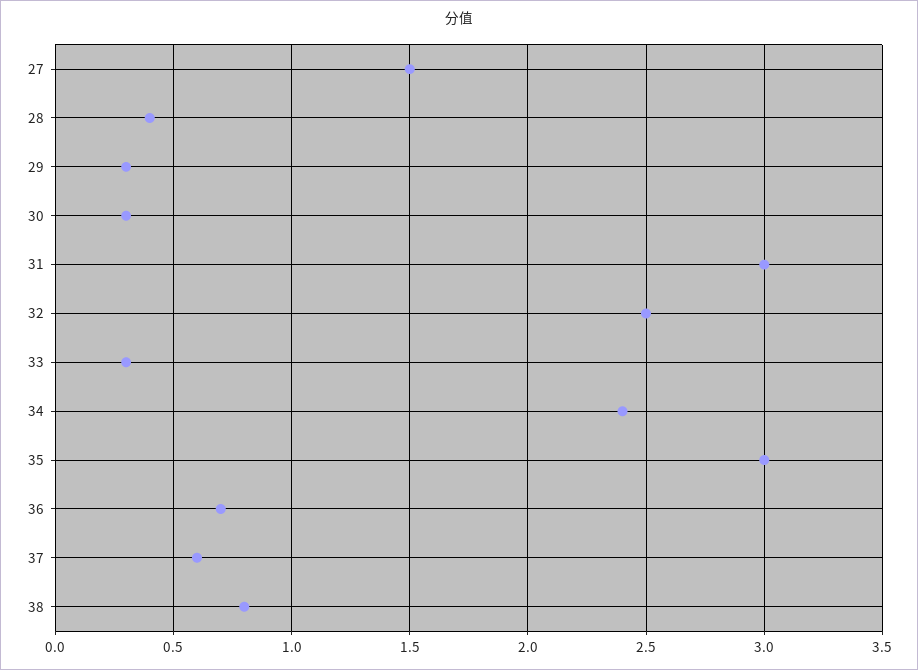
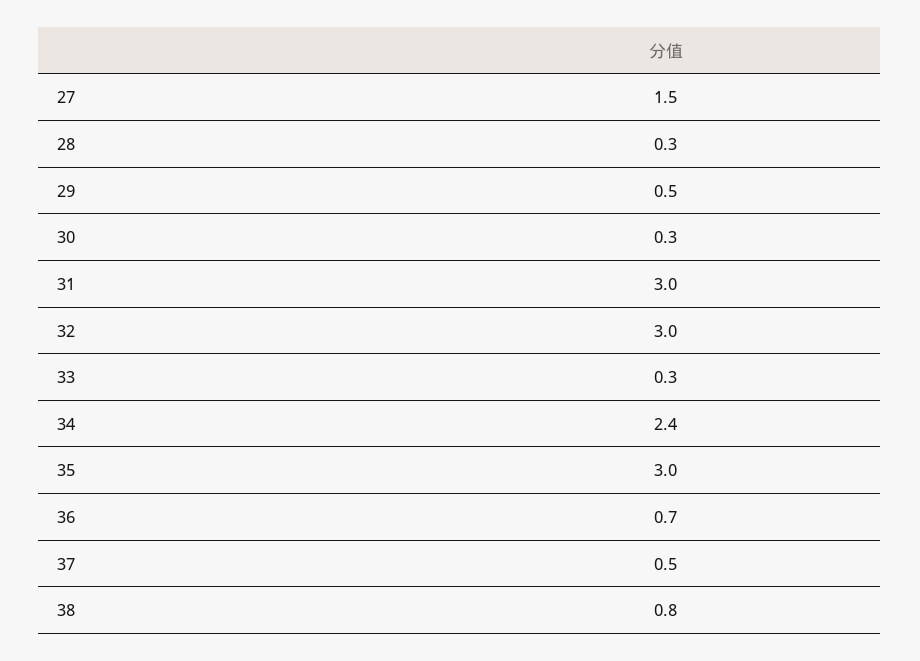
28: 0.4 -> 0.3
29: 0.3 -> 0.5
32: 2.5 -> 3
37: 0.6 -> 0.5

